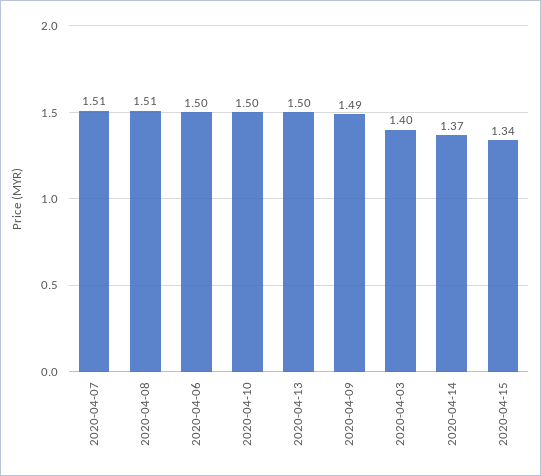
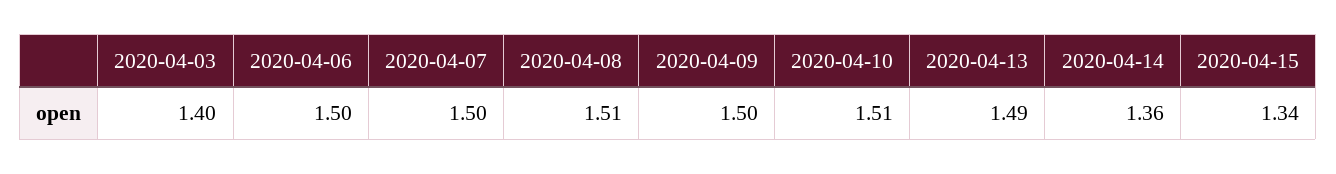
2020-04-07: 1.51 -> 1.5
2020-04-10: 1.5 -> 1.51
2020-04-13: 1.5 -> 1.49
2020-04-09: 1.49 -> 1.5
2020-04-14: 1.37 -> 1.36

